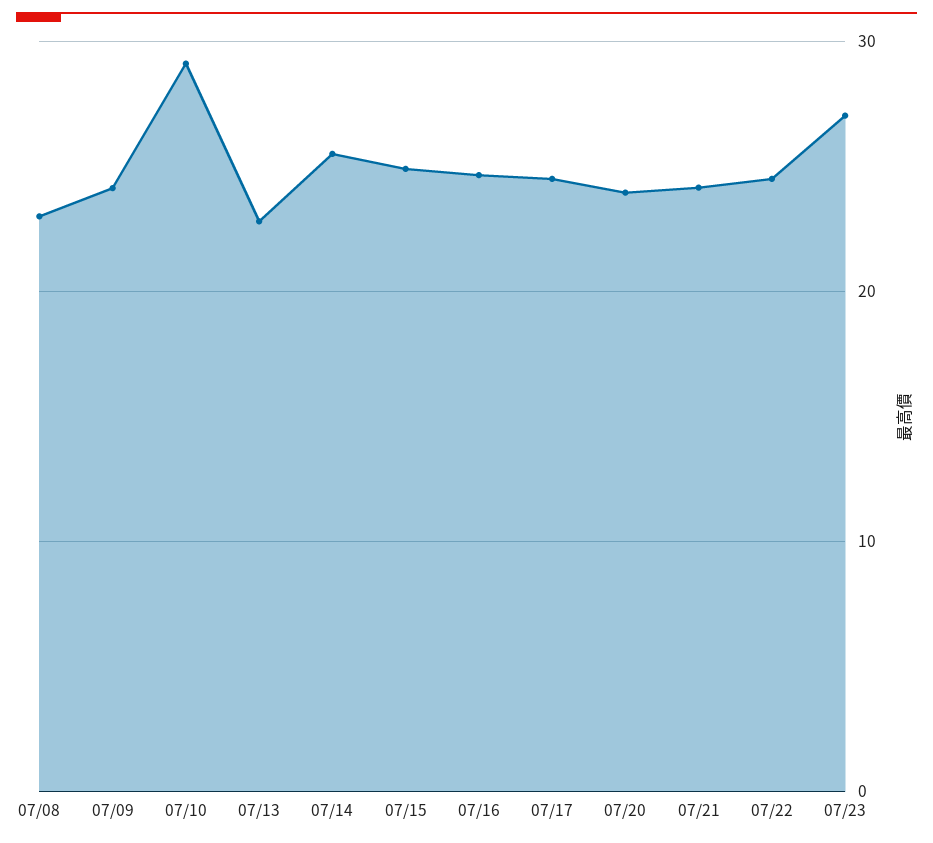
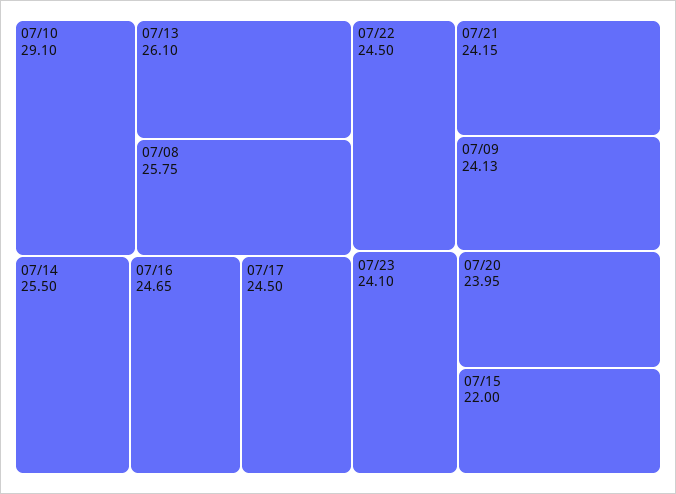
07/08: 23 -> 25.75
07/13: 23 -> 26.1
07/15: 25 -> 22
07/23: 27 -> 24.1

